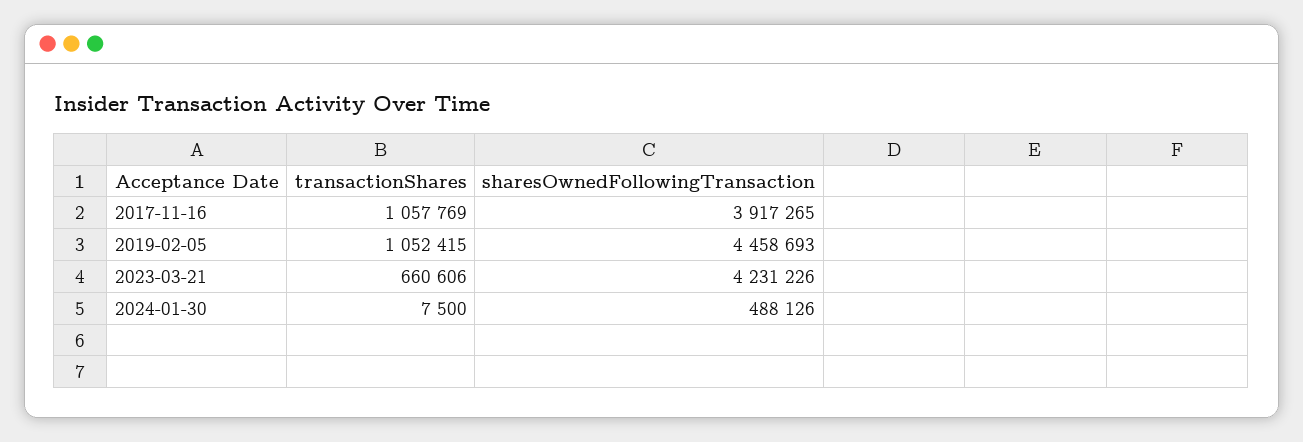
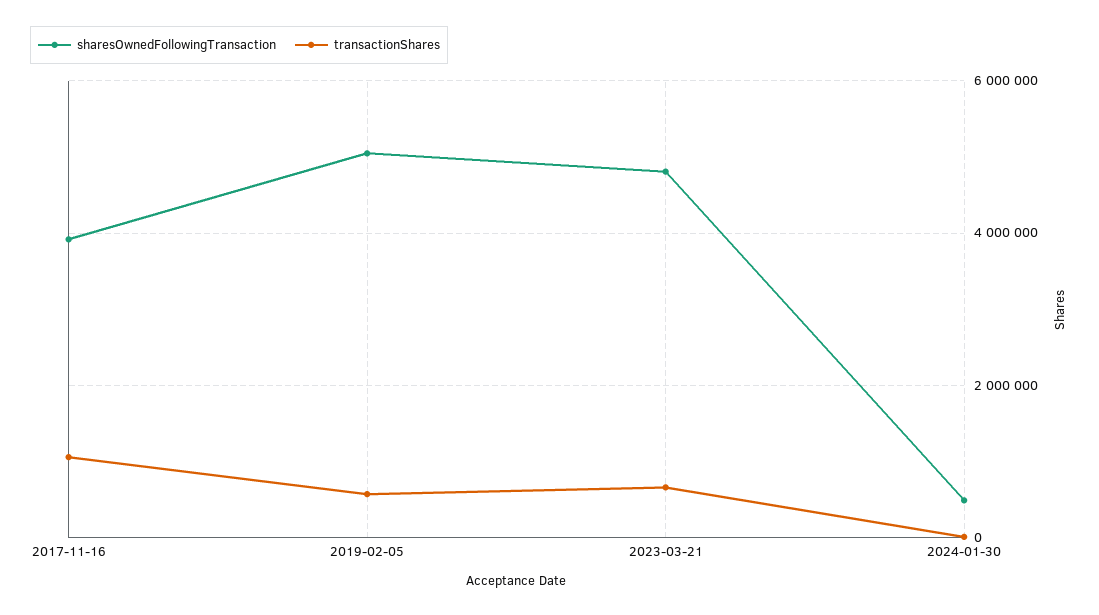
transactionShares, 2019-02-05: 1052415 -> 600000
sharesOwnedFollowingTransaction, 2019-02-05: 4458693 -> 5000000
sharesOwnedFollowingTransaction, 2023-03-21: 4231226 -> 4800000

